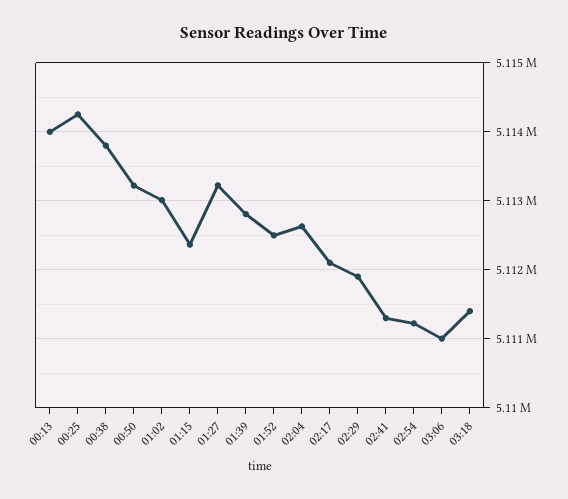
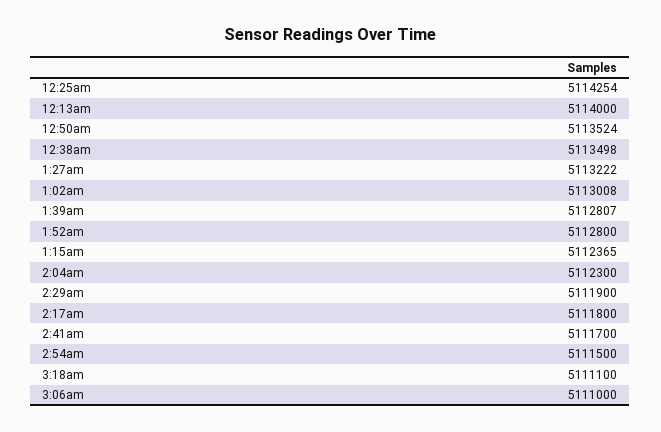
00:38: 5113800 -> 5113498
00:50: 5113200 -> 5113524
01:52: 5112500 -> 5112800
02:04: 5112600 -> 5112300
02:17: 5112100 -> 5111800
02:41: 5111300 -> 5111700
02:54: 5111200 -> 5111500
03:18: 5111400 -> 5111100

